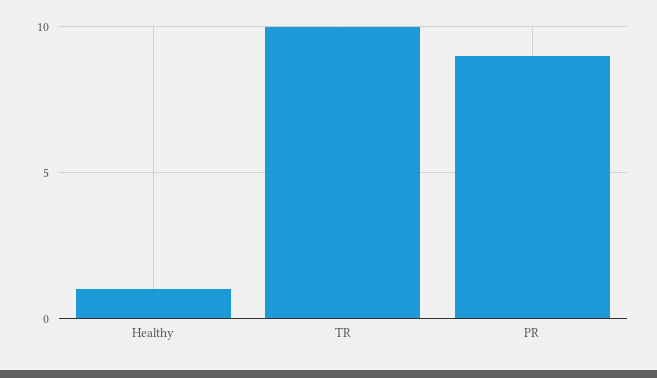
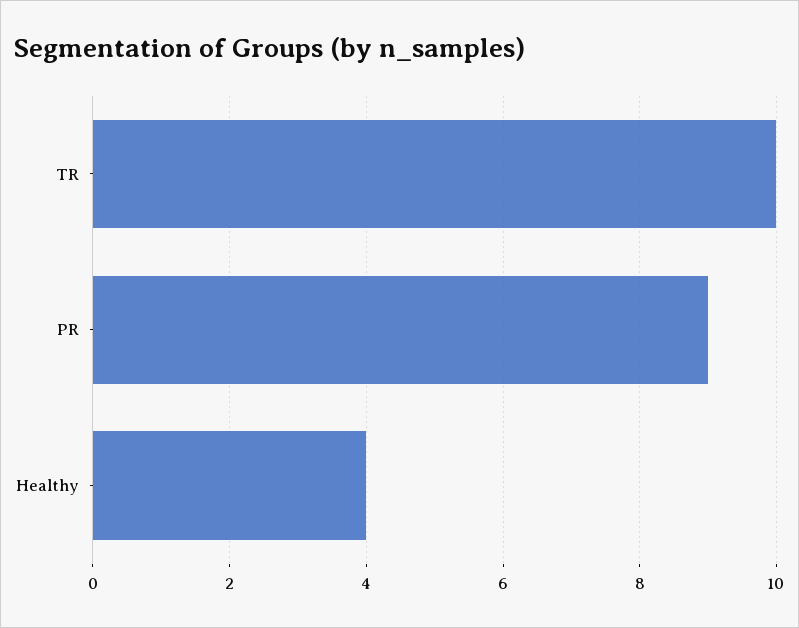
Healthy: 1 -> 4

